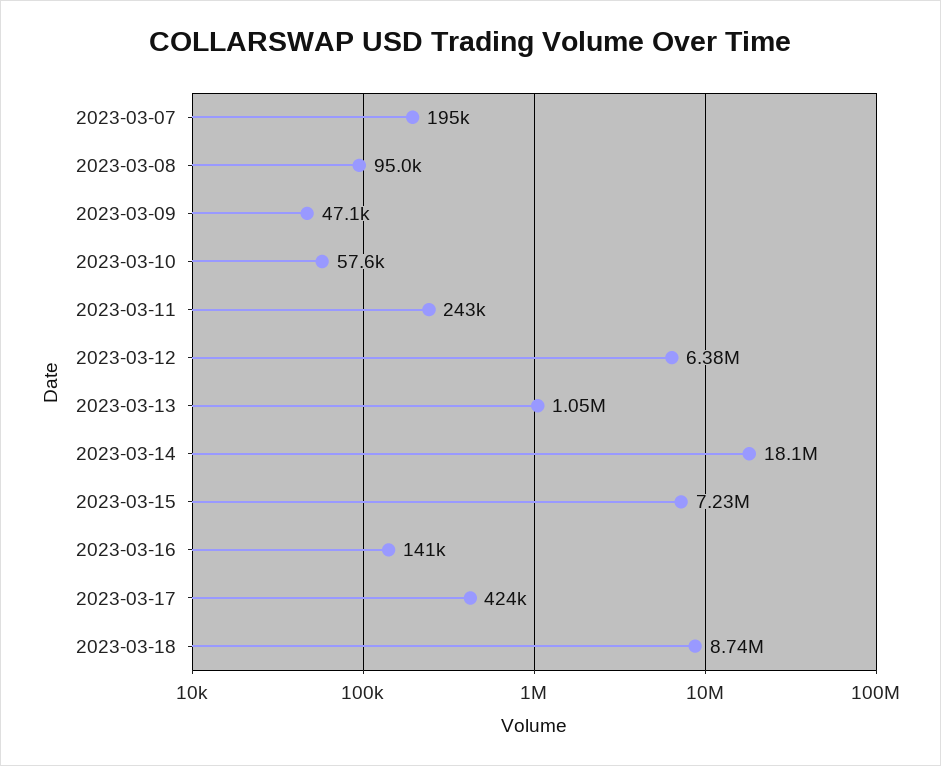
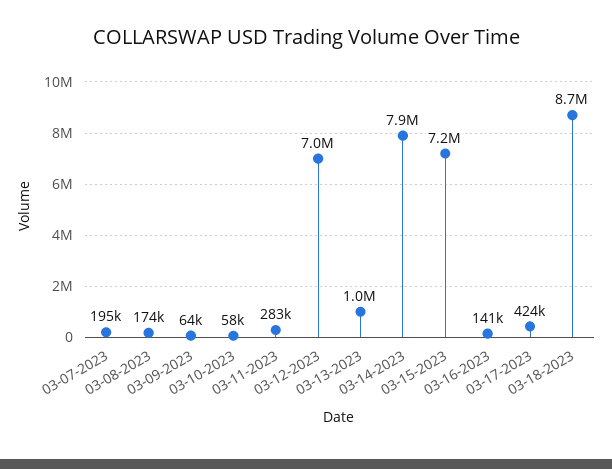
2023-03-08: 95000 -> 174000
2023-03-09: 47100 -> 64000
2023-03-11: 243000 -> 283000
2023-03-12: 6380000 -> 7000000
2023-03-14: 18100000 -> 7900000

